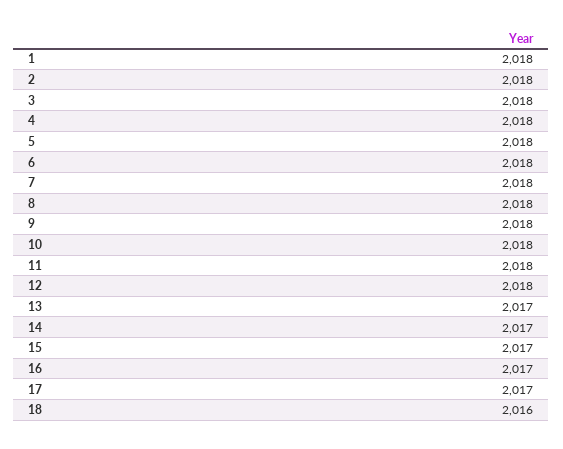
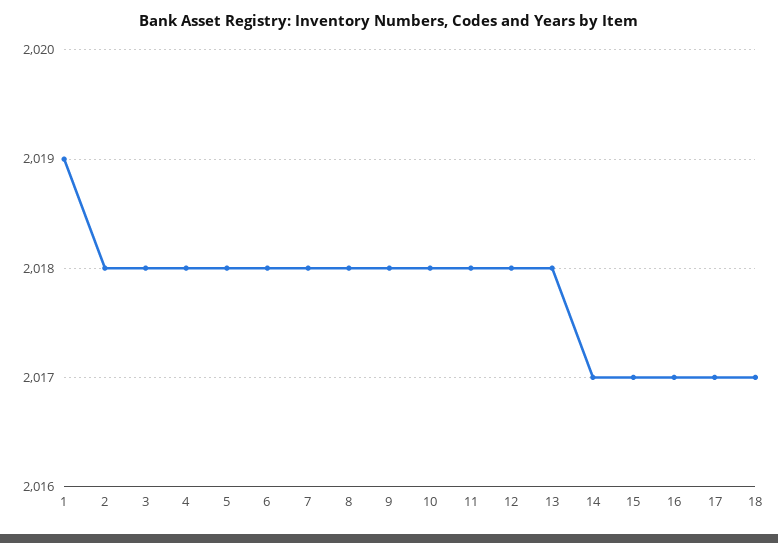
1: 2018 -> 2019
13: 2017 -> 2018
18: 2016 -> 2017

